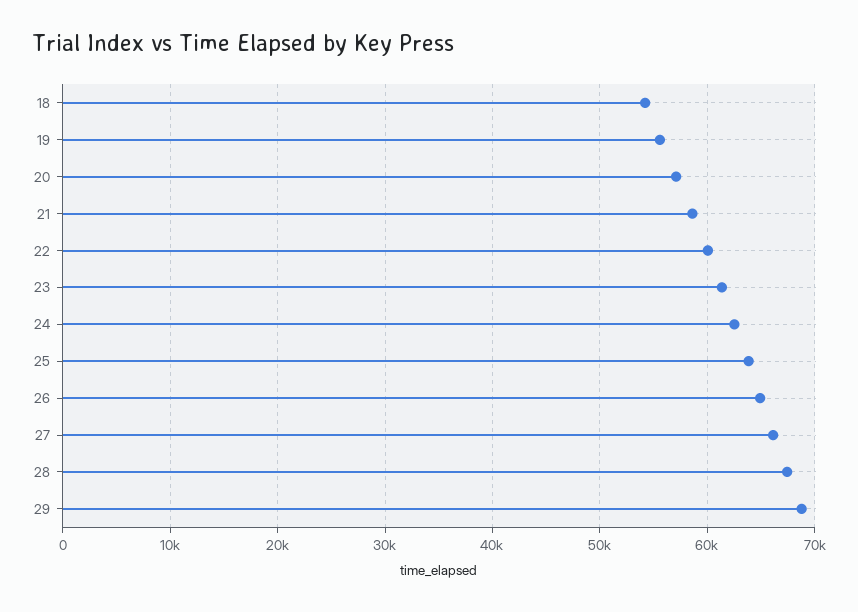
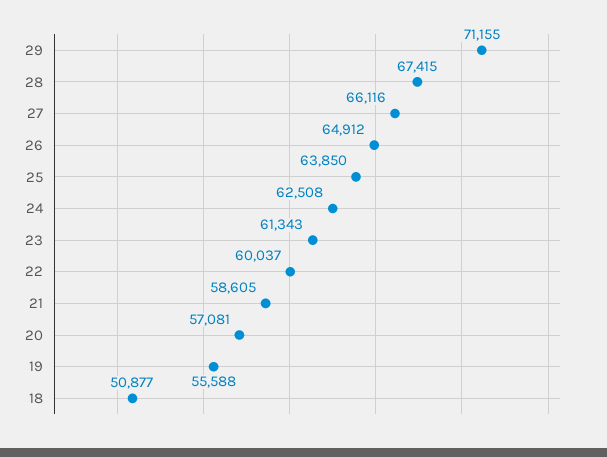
18: 54000 -> 50877
29: 69000 -> 71155

